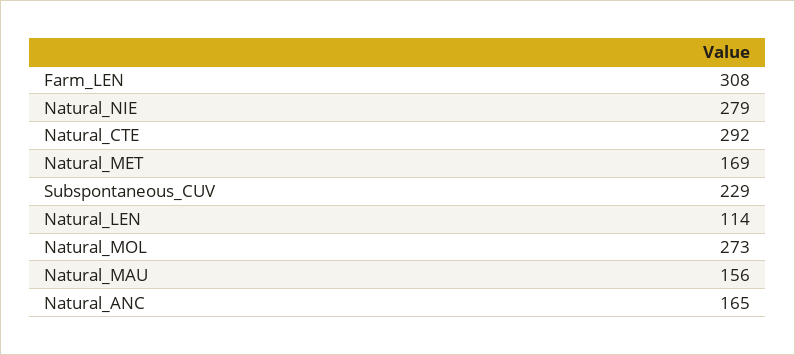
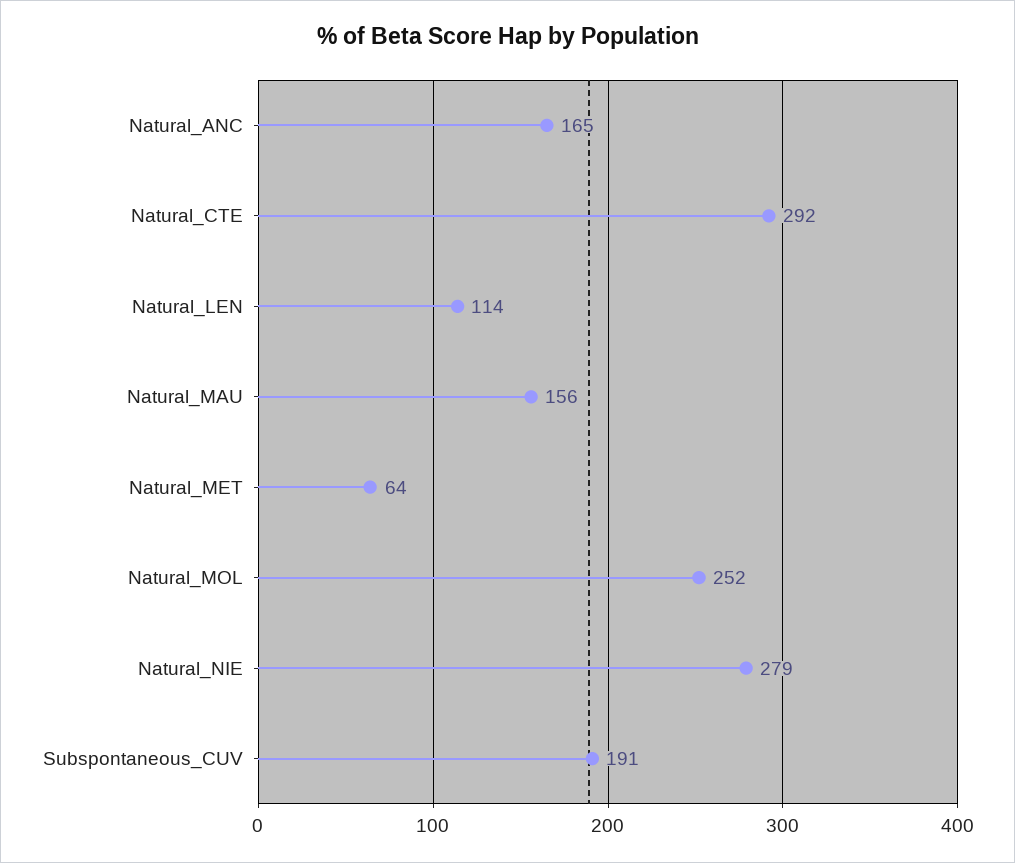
Farm_LEN: 308 -> none
Natural_MET: 169 -> 64
Subspontaneous_CUV: 229 -> 191
Natural_MOL: 273 -> 252

